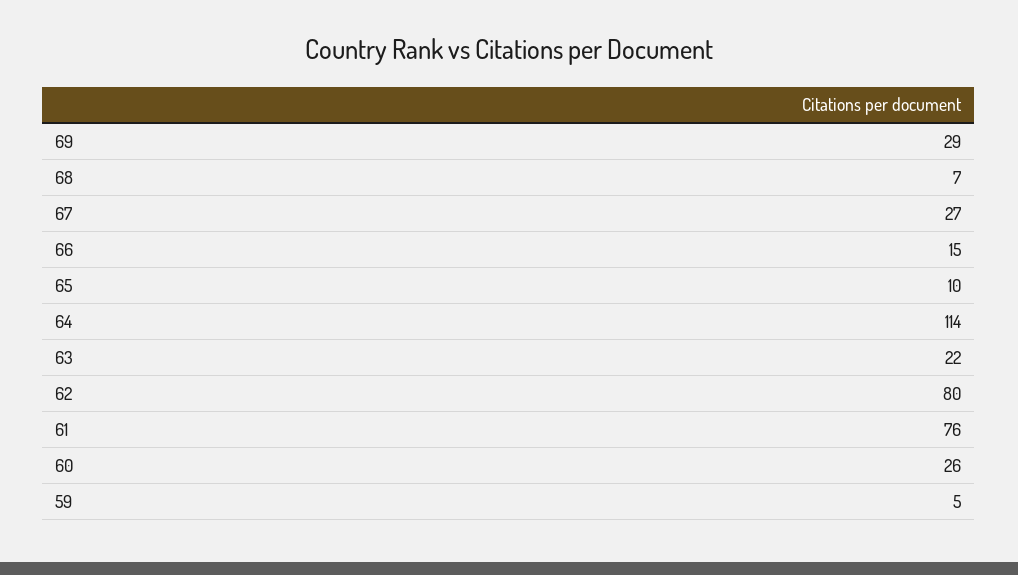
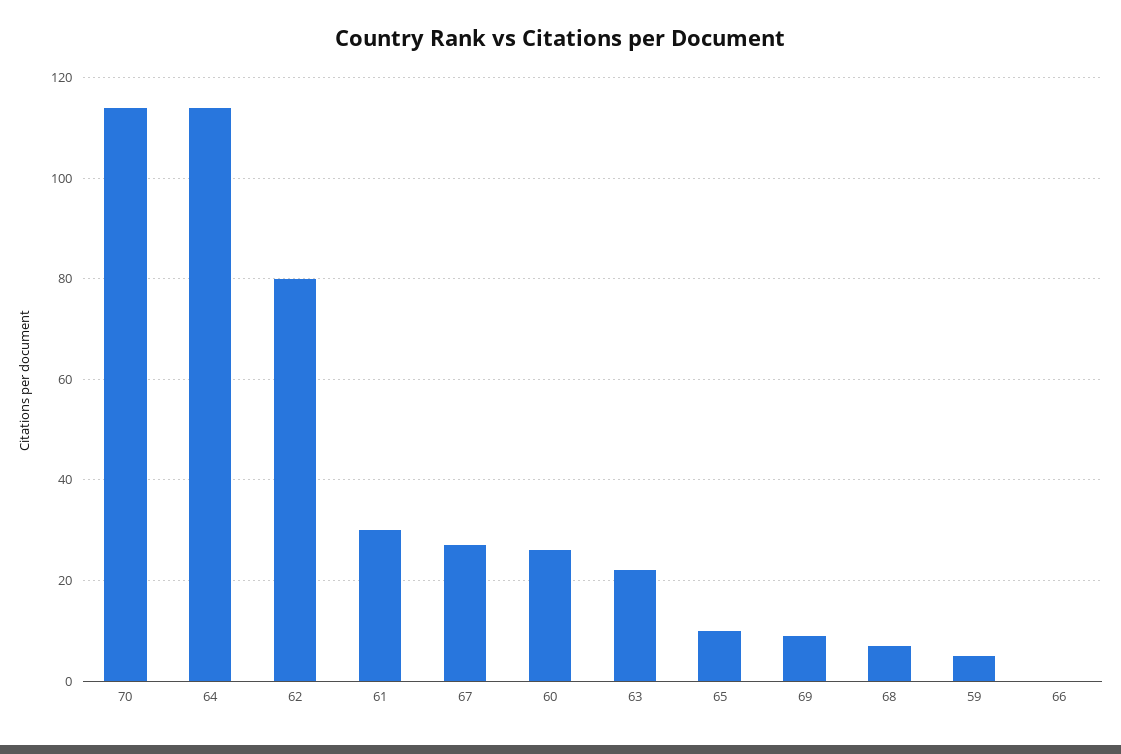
69: 29 -> 10
66: 15 -> 0
61: 76 -> 30
70: none -> 115

